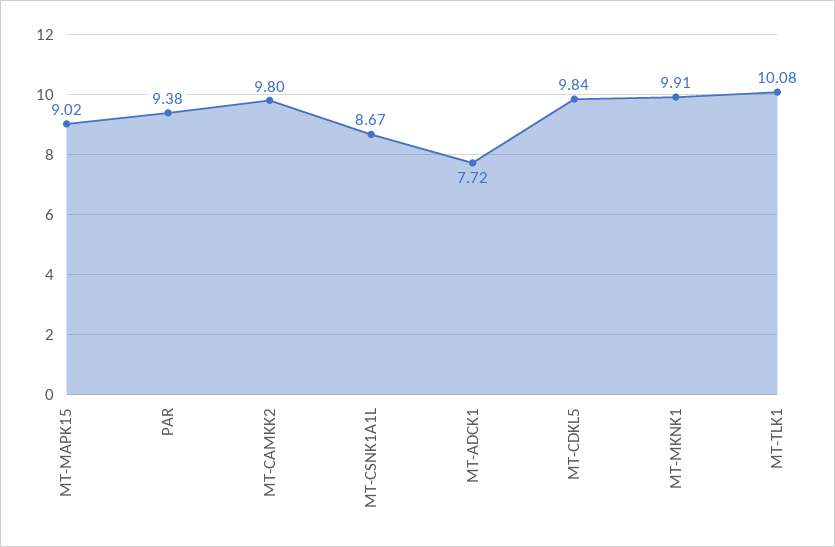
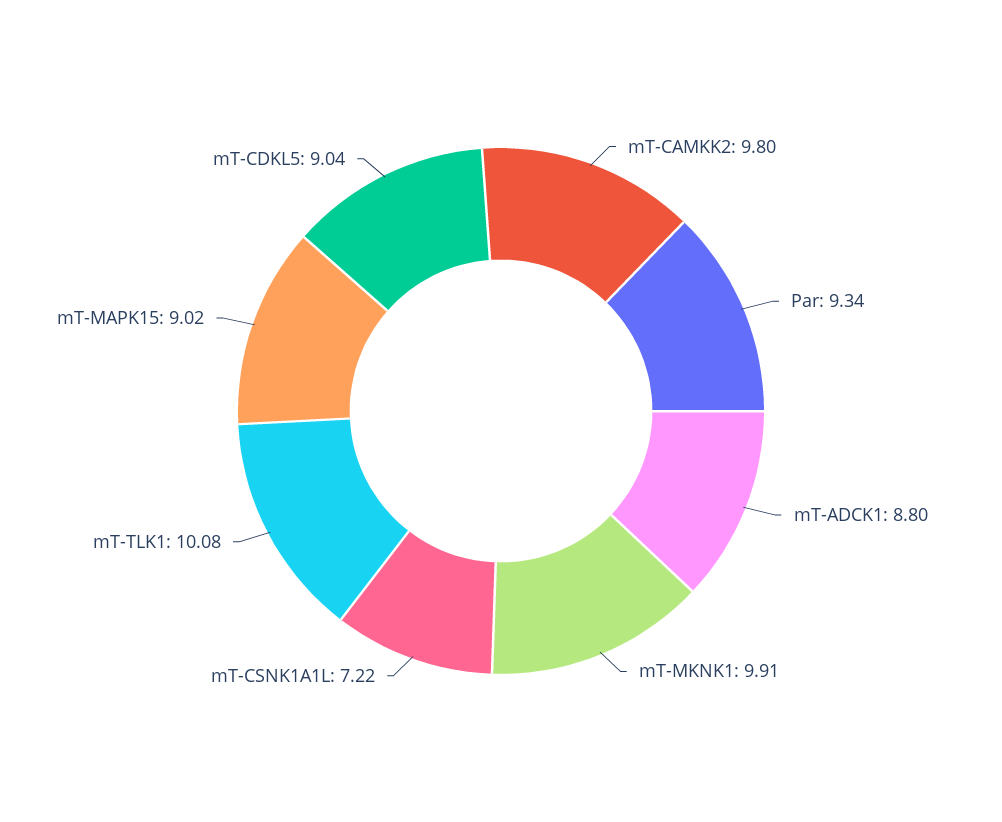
PAR: 9.38 -> 9.34
MT-CSNK1A1L: 8.67 -> 7.22
MT-ADCK1: 7.72 -> 8.8
MT-CDKL5: 9.84 -> 9.04

